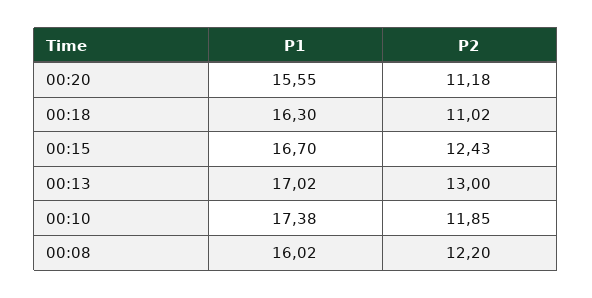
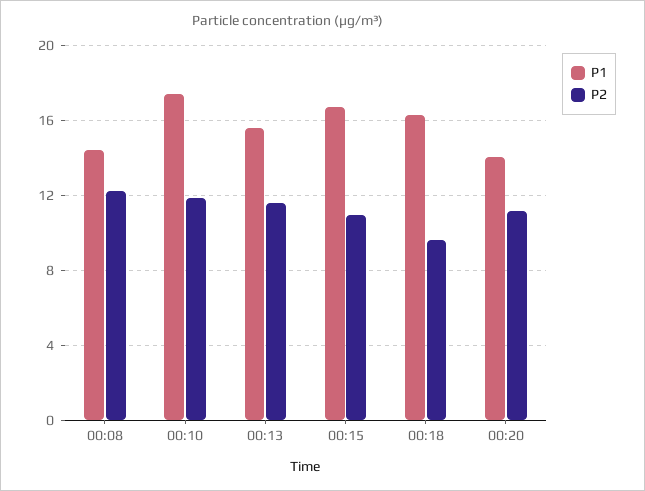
P1, 00:20: 15.55 -> 14
P2, 00:18: 11.02 -> 9.5
P2, 00:15: 12.43 -> 11
P1, 00:13: 17.02 -> 15.5
P2, 00:13: 13 -> 11.5
P1, 00:08: 16.02 -> 14.5

